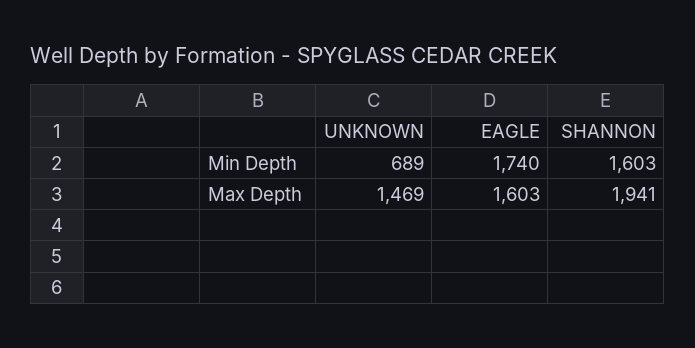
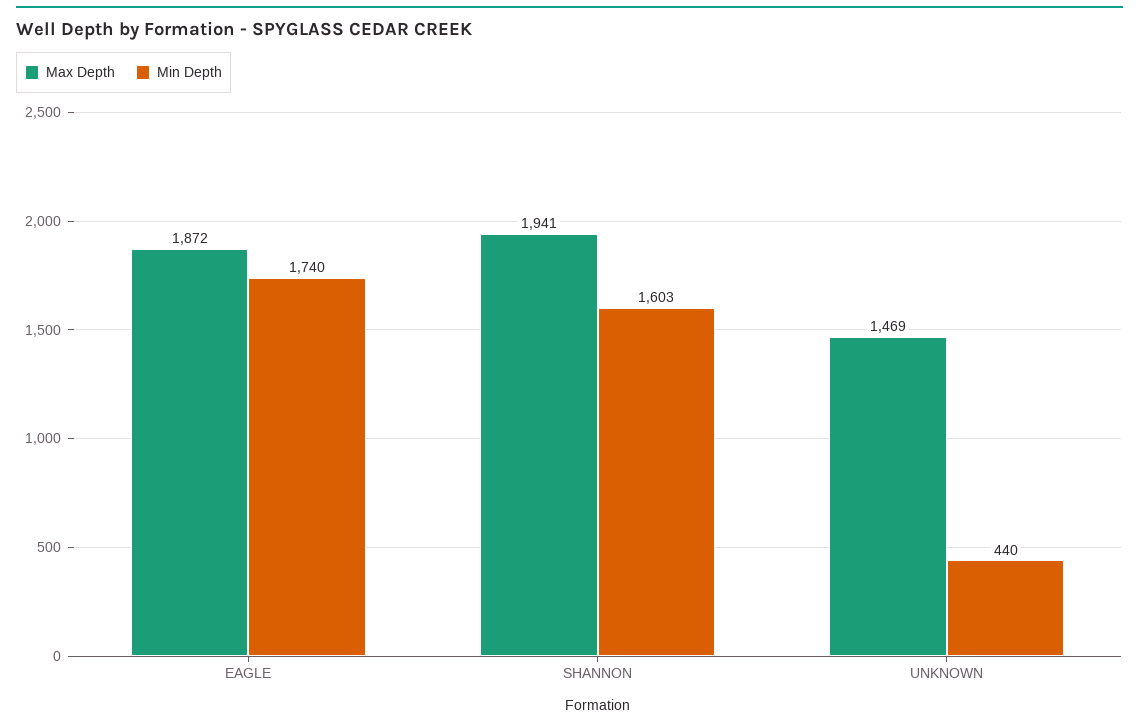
Min Depth, UNKNOWN: 689 -> 440
Max Depth, EAGLE: 1603 -> 1872

